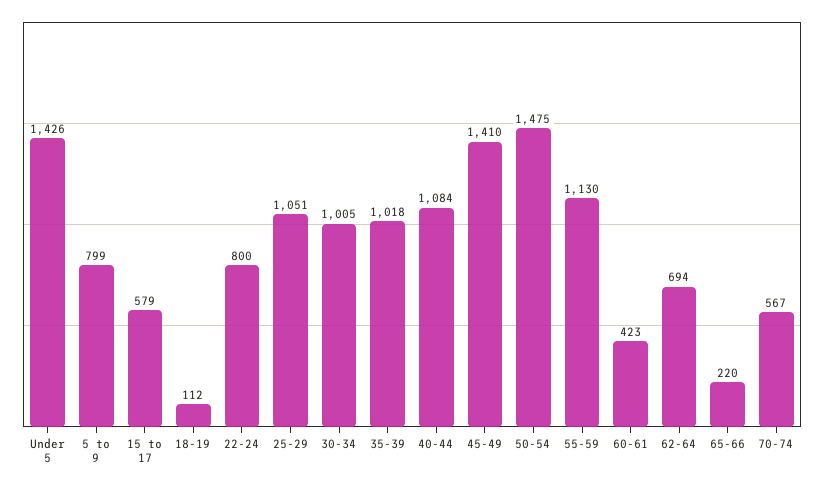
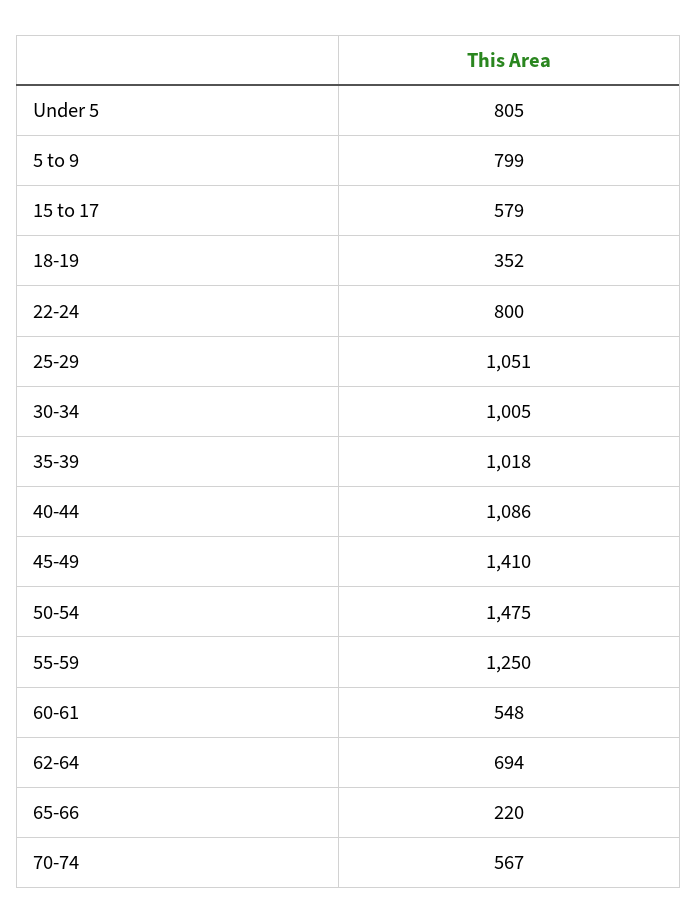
Under 5: 1426 -> 805
18-19: 112 -> 352
40-44: 1084 -> 1086
55-59: 1130 -> 1250
60-61: 423 -> 548

